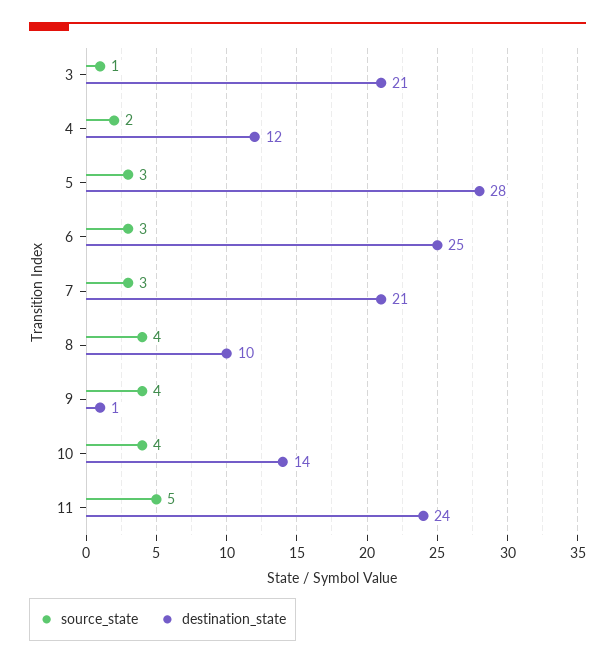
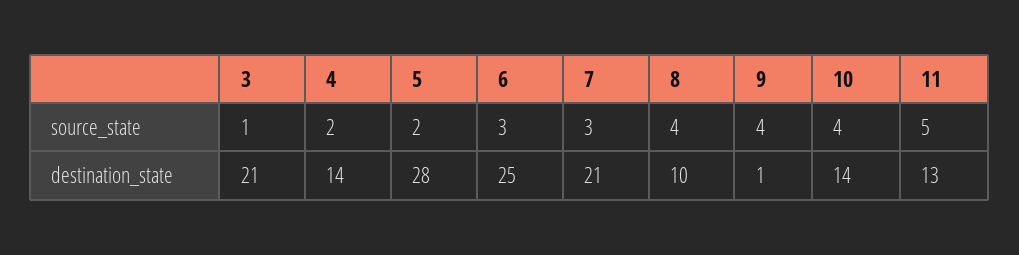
destination_state, 4: 12 -> 14
source_state, 5: 3 -> 2
destination_state, 11: 24 -> 13

